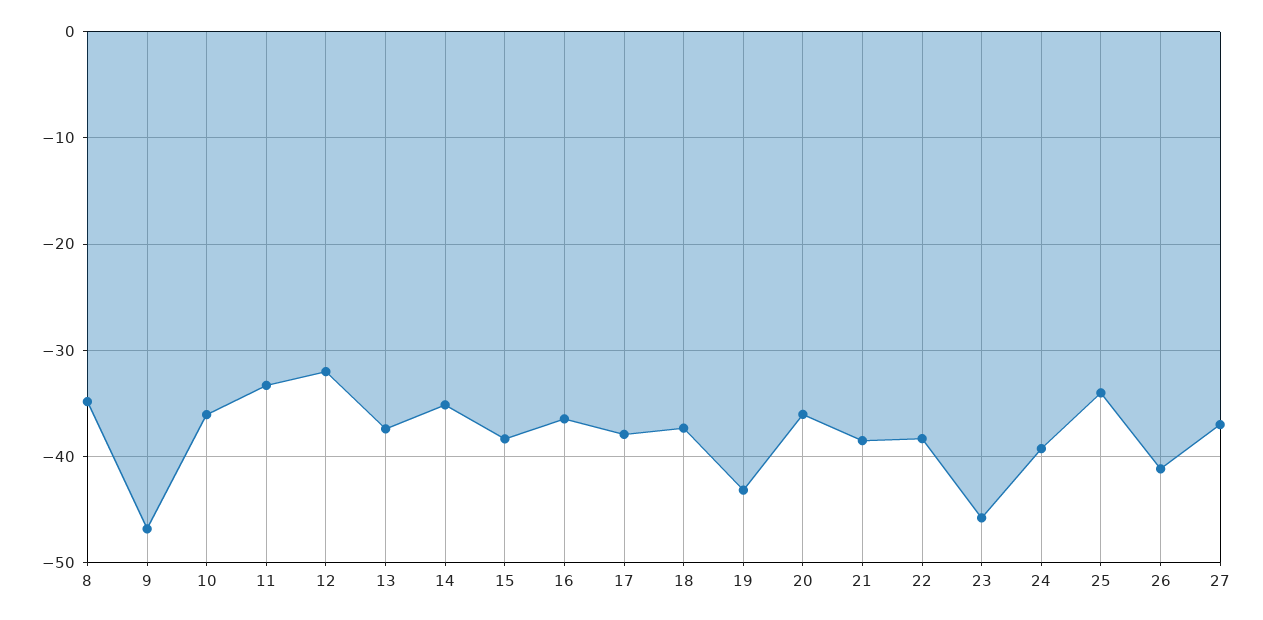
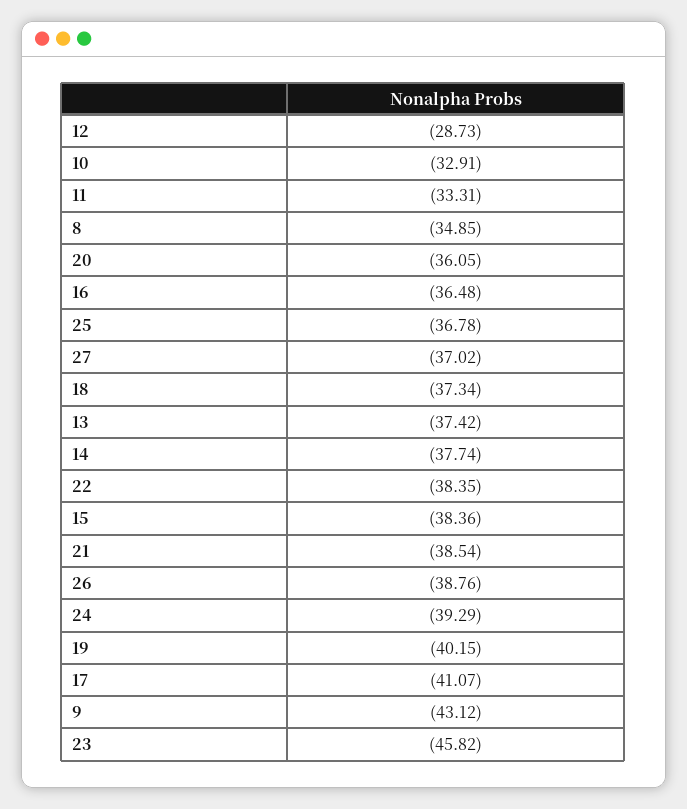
9: -47 -> -43.12
10: -36 -> -32.91
12: -32 -> -28.73
14: -35 -> -37.74
17: -38 -> -41.07
19: -43 -> -40.15
25: -34 -> -36.78
26: -41 -> -38.76

